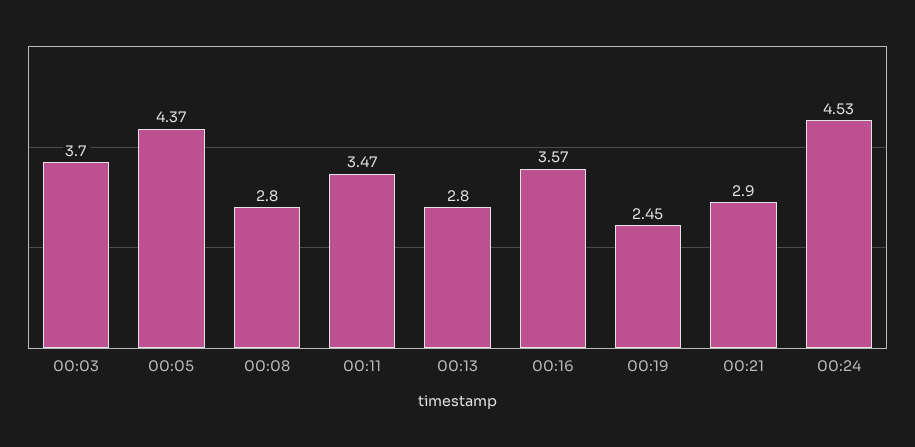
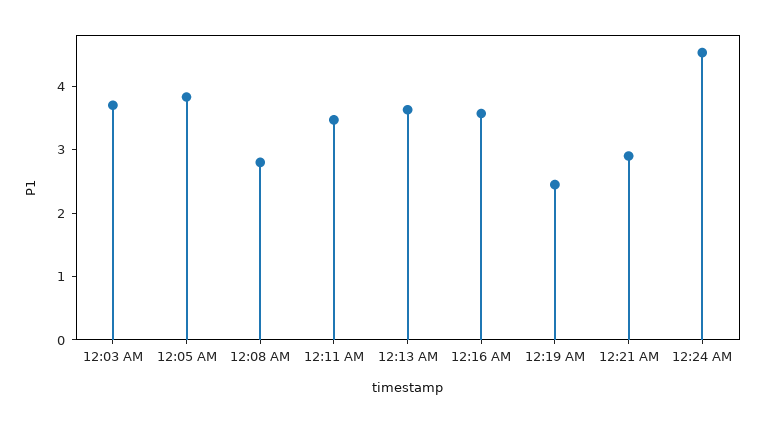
00:05: 4.37 -> 3.8
00:13: 2.8 -> 3.6

